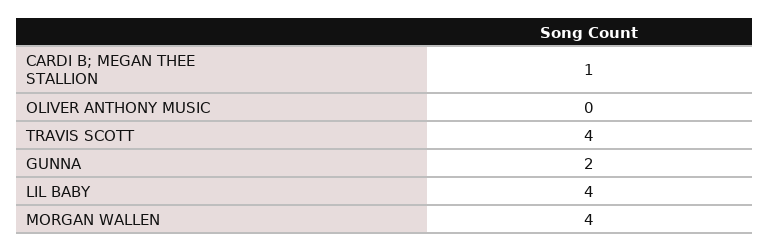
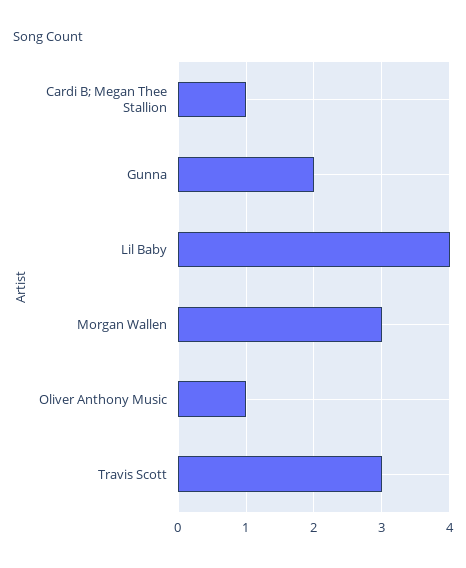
OLIVER ANTHONY MUSIC: 0 -> 1
TRAVIS SCOTT: 4 -> 3
MORGAN WALLEN: 4 -> 3

